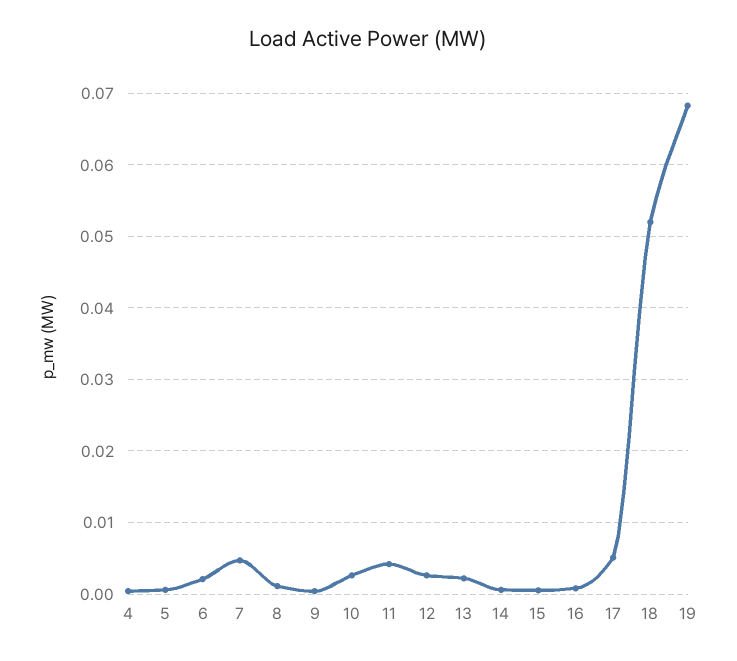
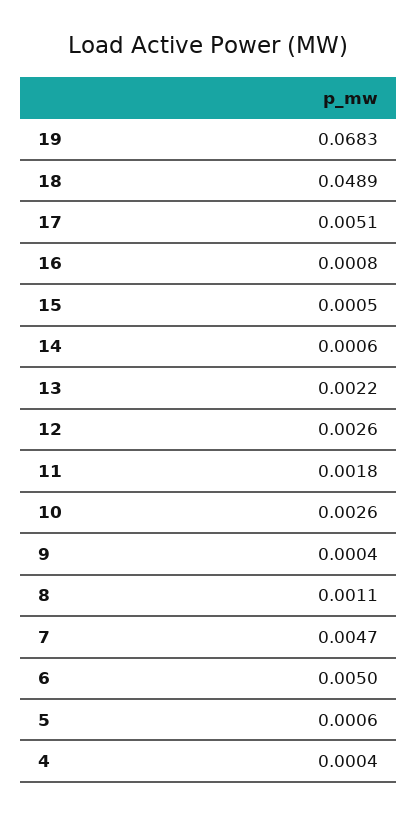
6: 0.002 -> 0.005
11: 0.004 -> 0.0018
18: 0.052 -> 0.0489

